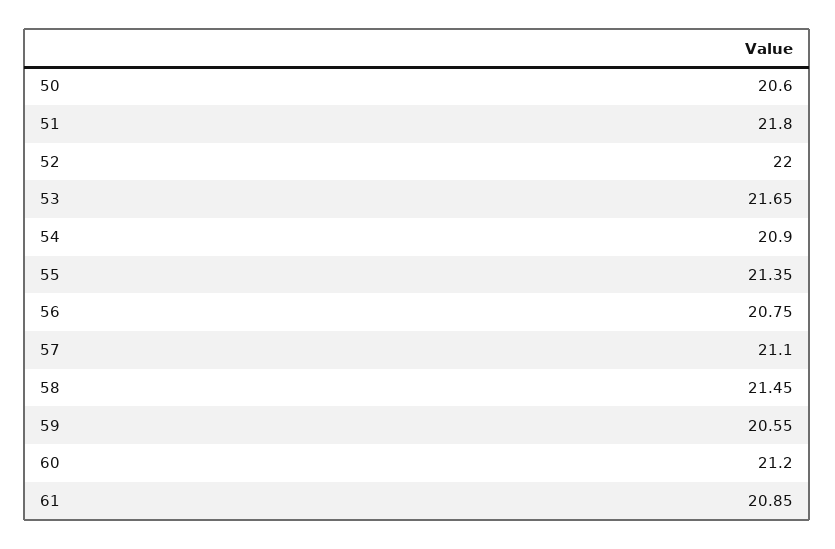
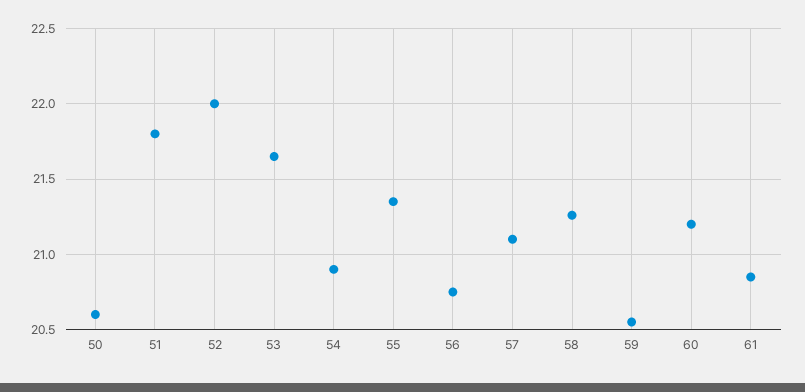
58: 21.45 -> 21.25

